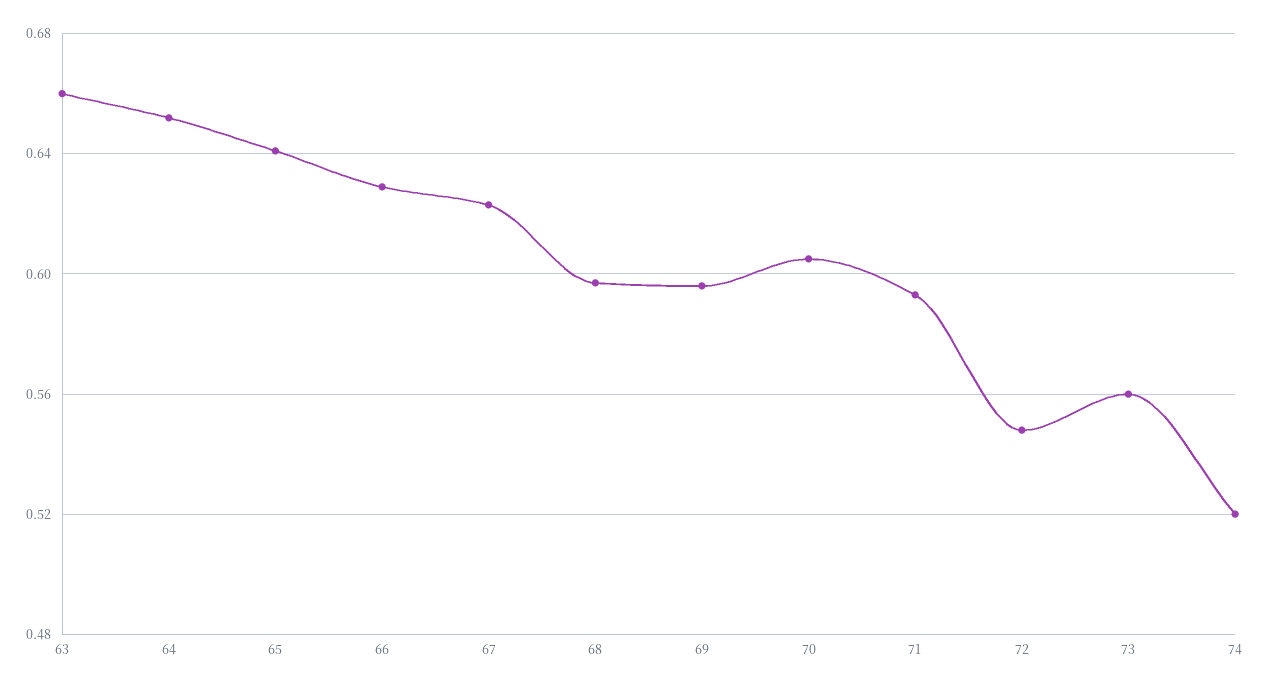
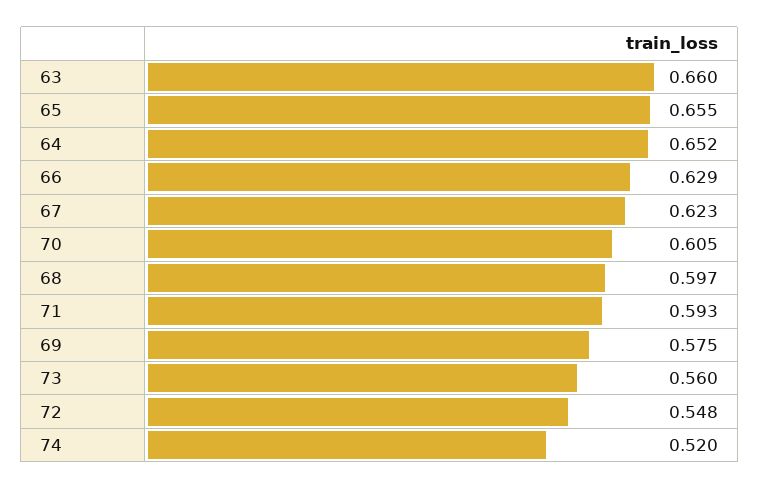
65: 0.64 -> 0.655
69: 0.595 -> 0.575

